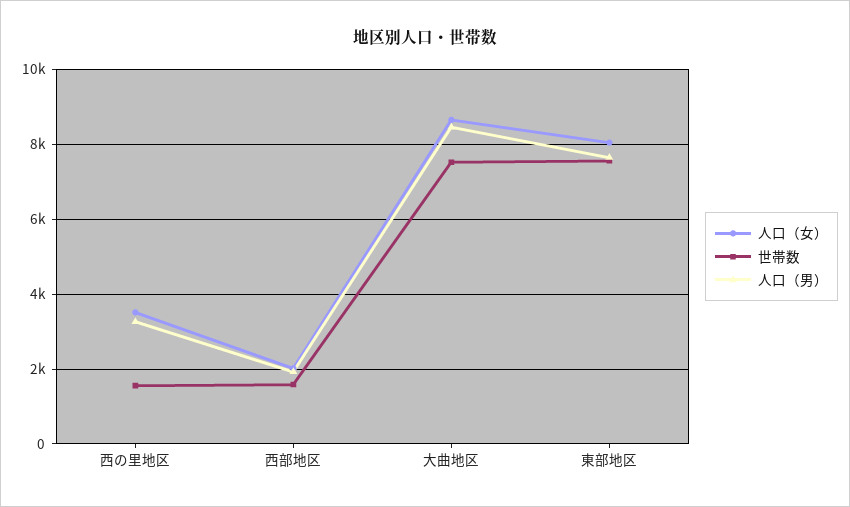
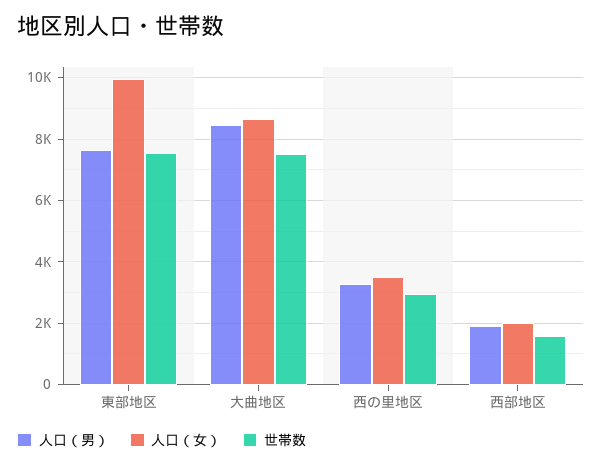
世帯数, 西の里地区: 1600 -> 3000
人口（女）, 東部地区: 8000 -> 10000

